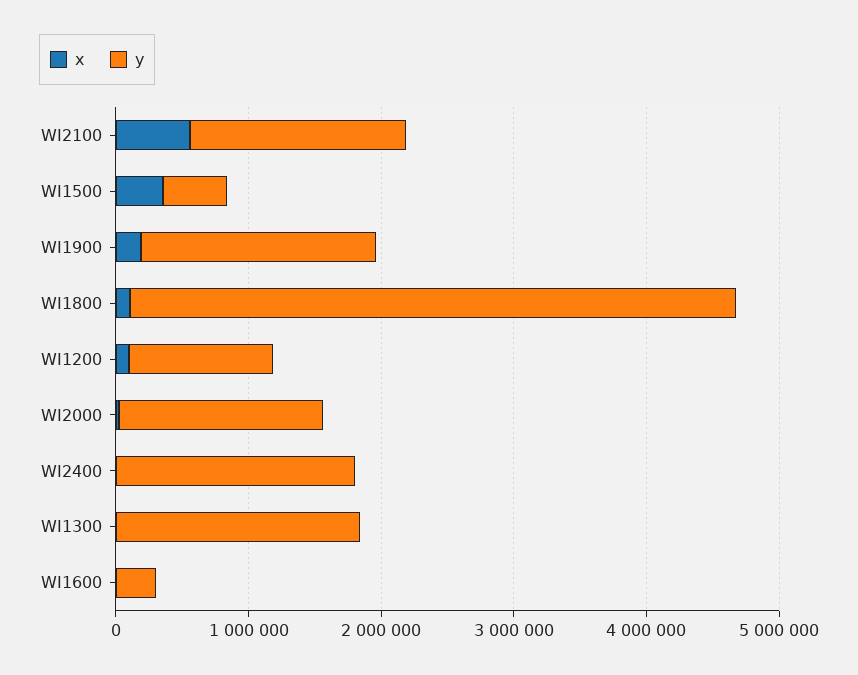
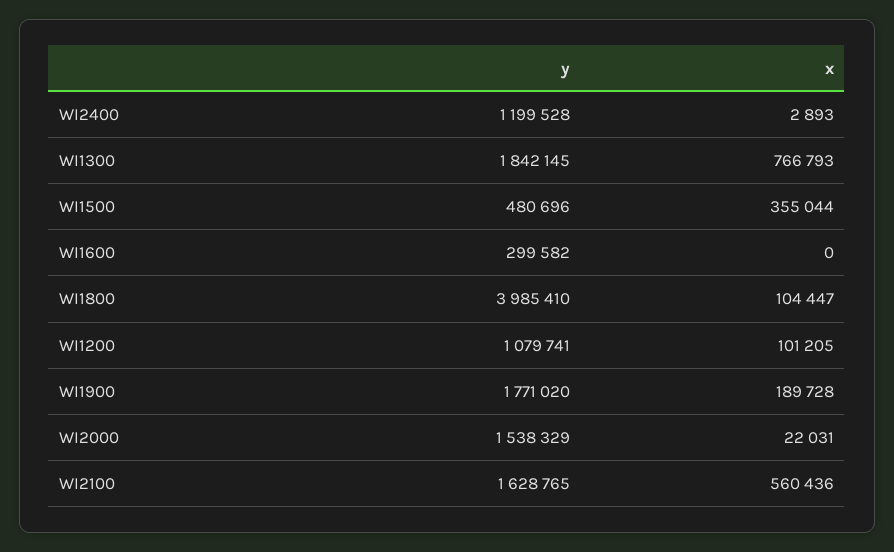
y, WI1800: 4600000 -> 3985410
y, WI2400: 1800000 -> 1199528
x, WI1300: 0 -> 766793

